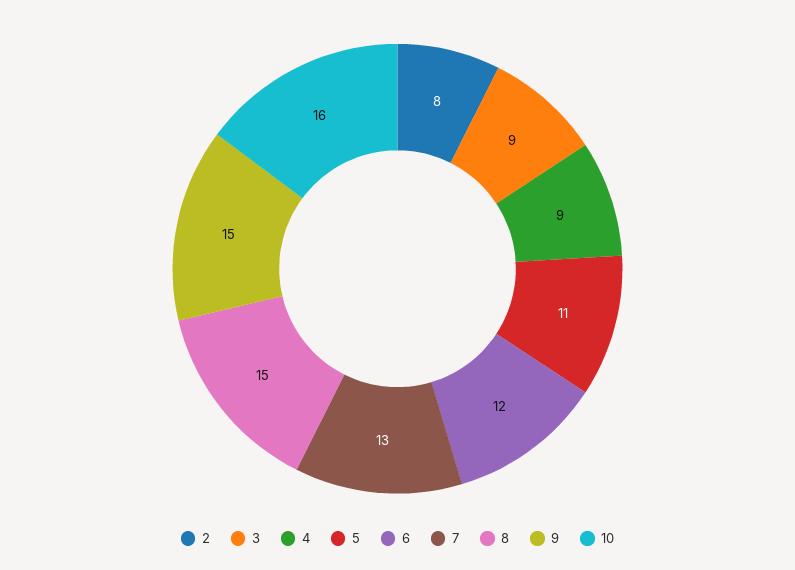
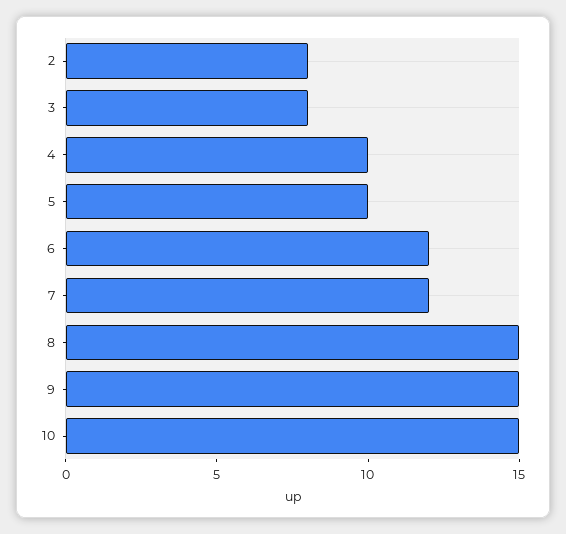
3: 9 -> 8
4: 9 -> 10
5: 11 -> 10
7: 13 -> 12
10: 16 -> 15

